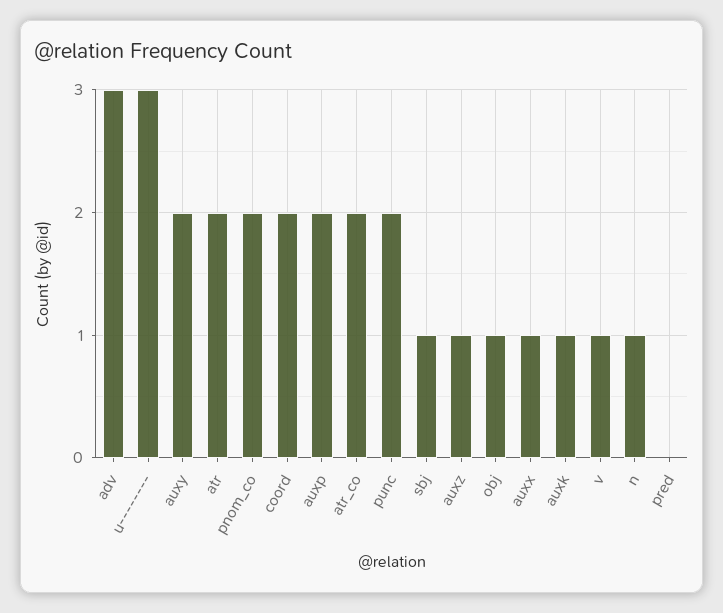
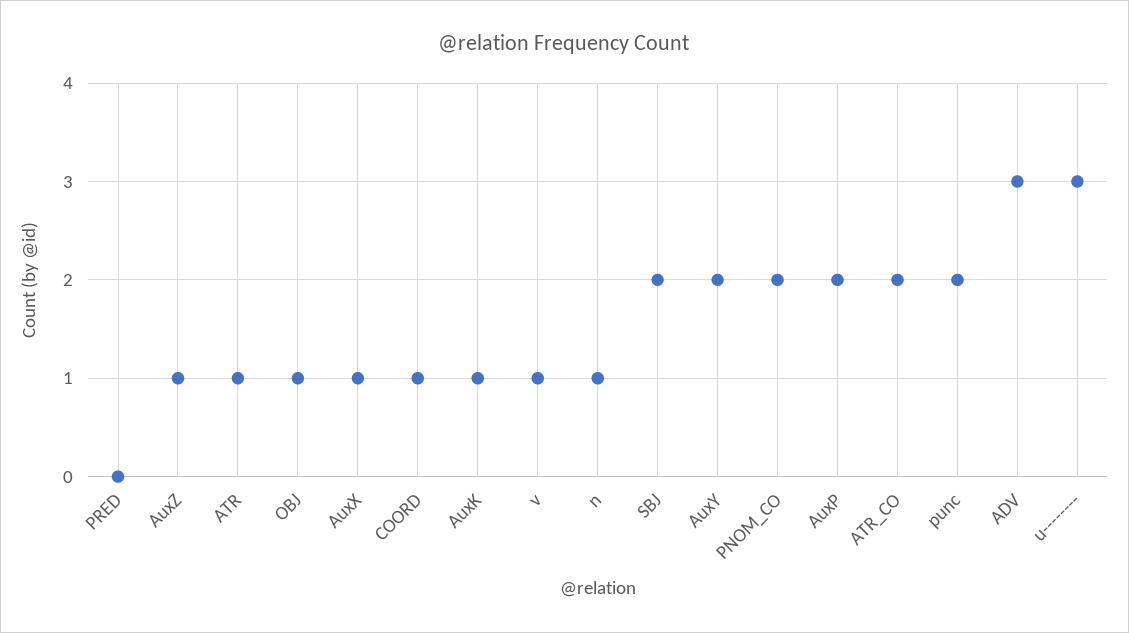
atr: 2 -> 1
coord: 2 -> 1
sbj: 1 -> 2

